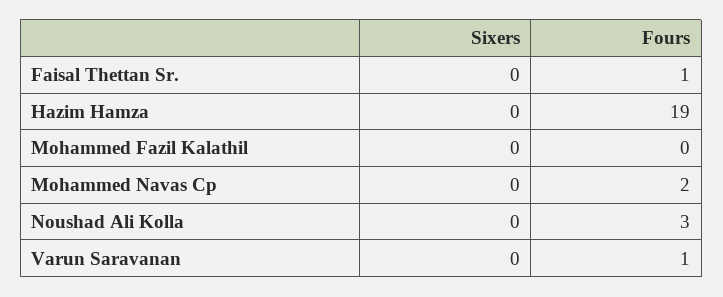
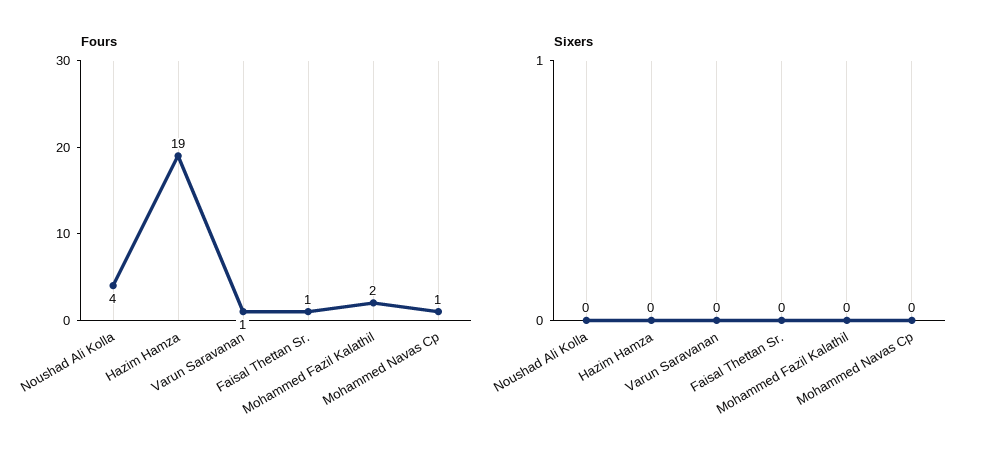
Fours, Mohammed Fazil Kalathil: 0 -> 2
Fours, Mohammed Navas Cp: 2 -> 1
Fours, Noushad Ali Kolla: 3 -> 4

